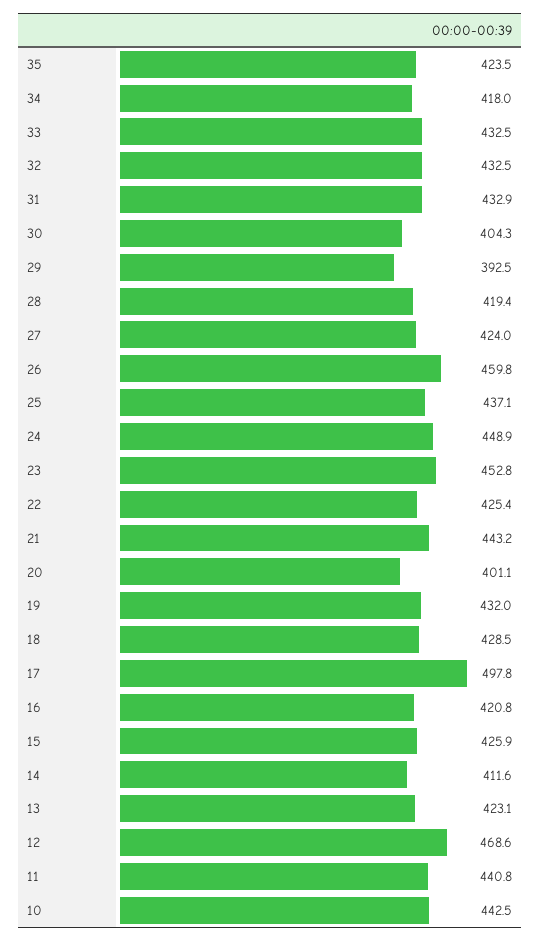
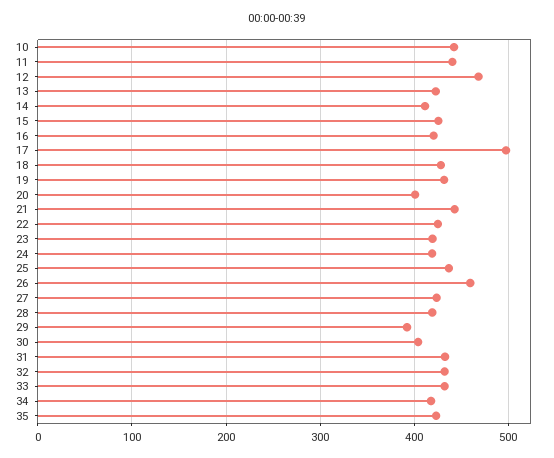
24: 448.9 -> 420
23: 452.8 -> 420

